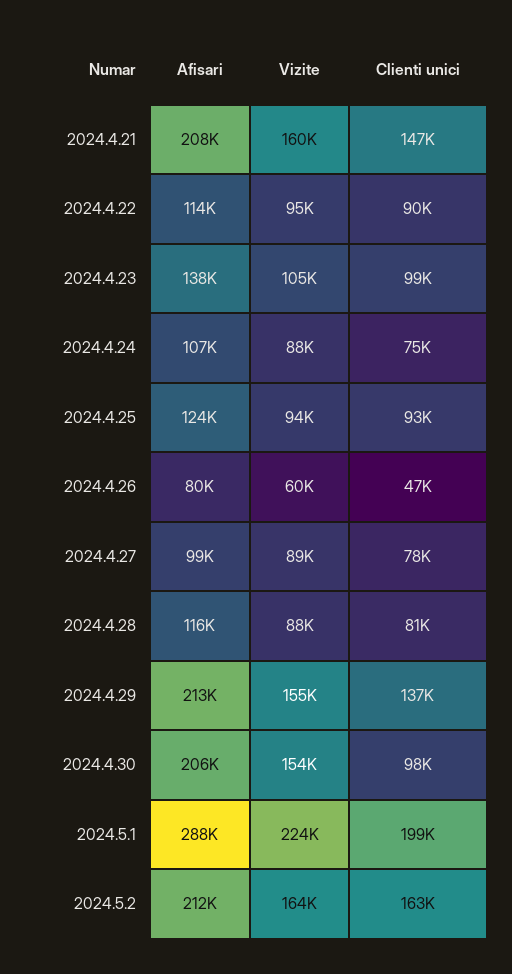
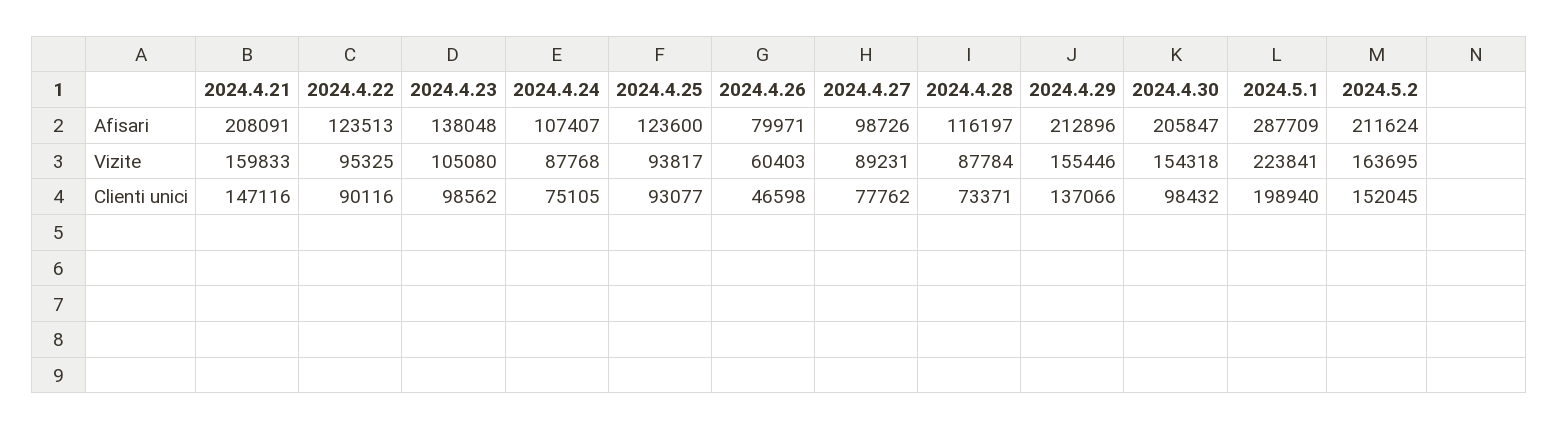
Afisari, 2024.4.22: 114000 -> 123513
Clienti unici, 2024.4.28: 81000 -> 73371
Clienti unici, 2024.5.2: 163000 -> 152045

